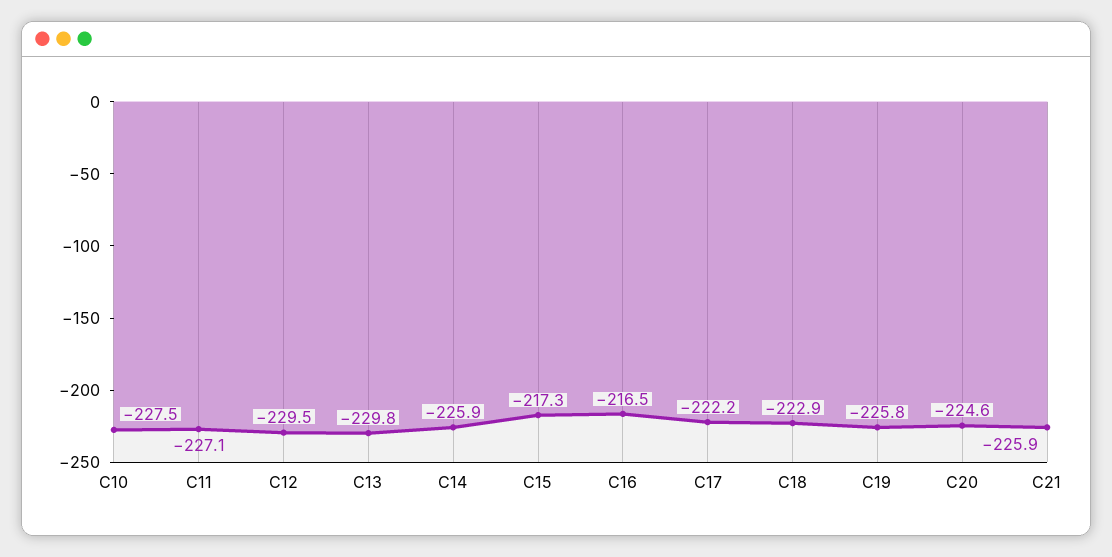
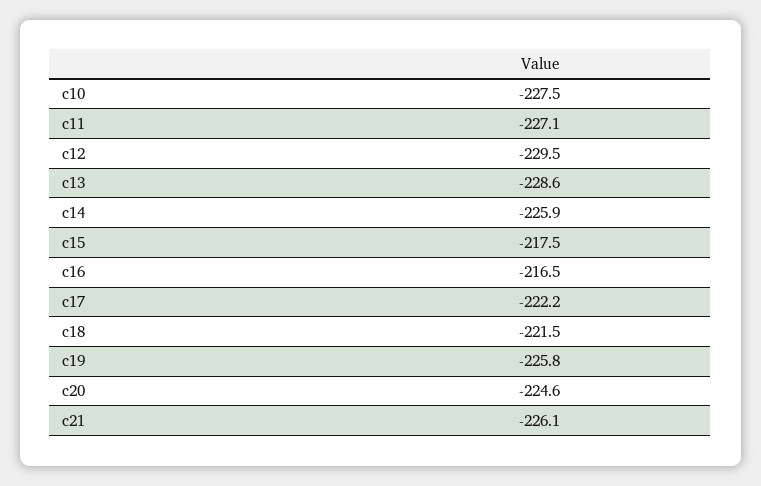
C13: -229.8 -> -228.6
C15: -217.3 -> -217.5
C18: -222.9 -> -221.5
C21: -225.9 -> -226.1

